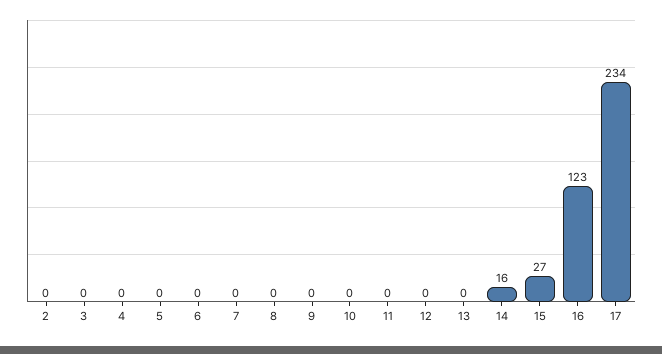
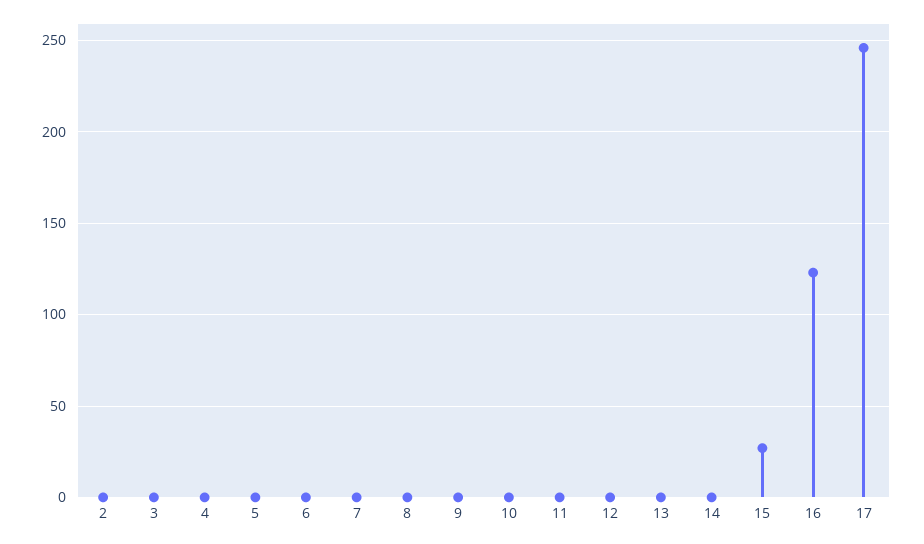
14: 16 -> 0
17: 234 -> 245

